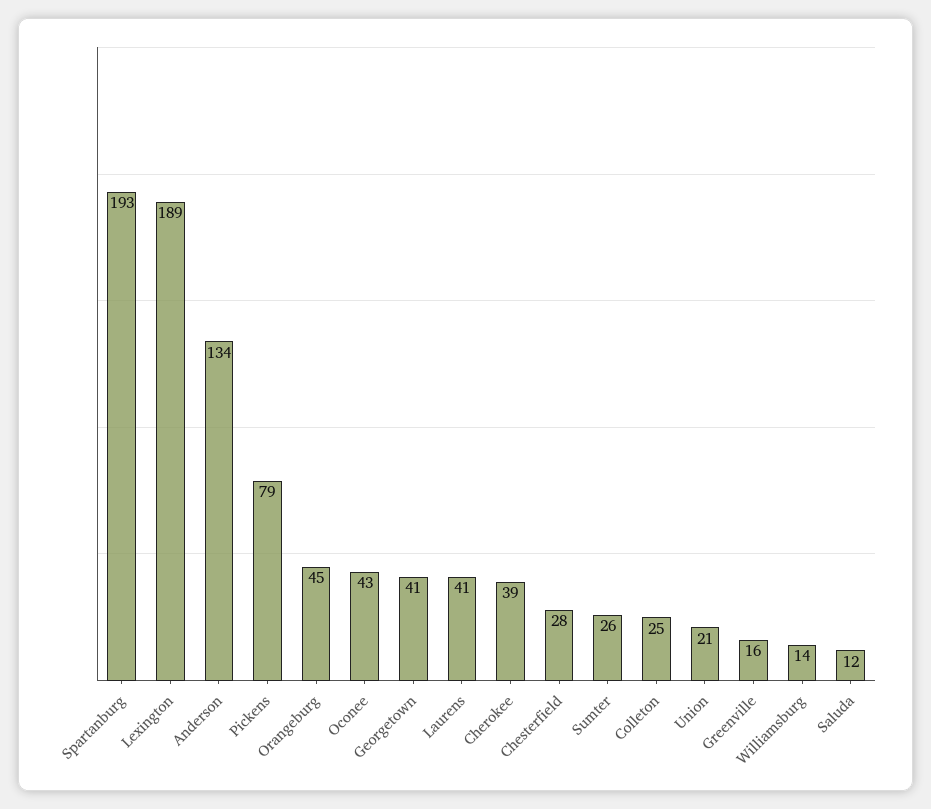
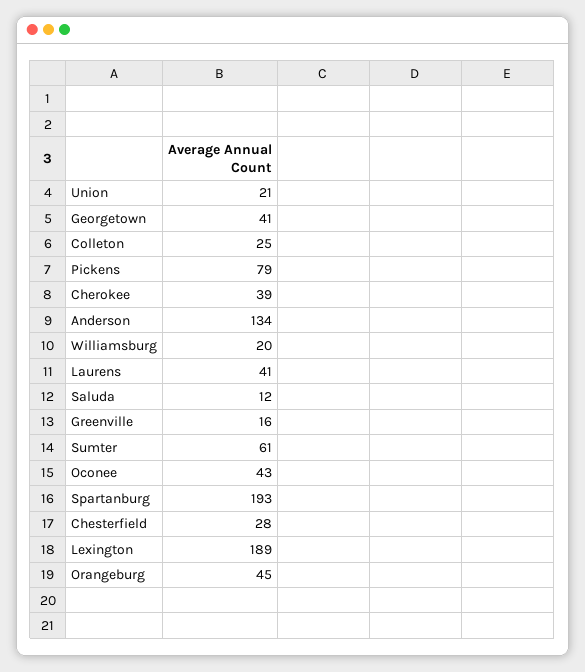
Sumter: 26 -> 61
Williamsburg: 14 -> 20

